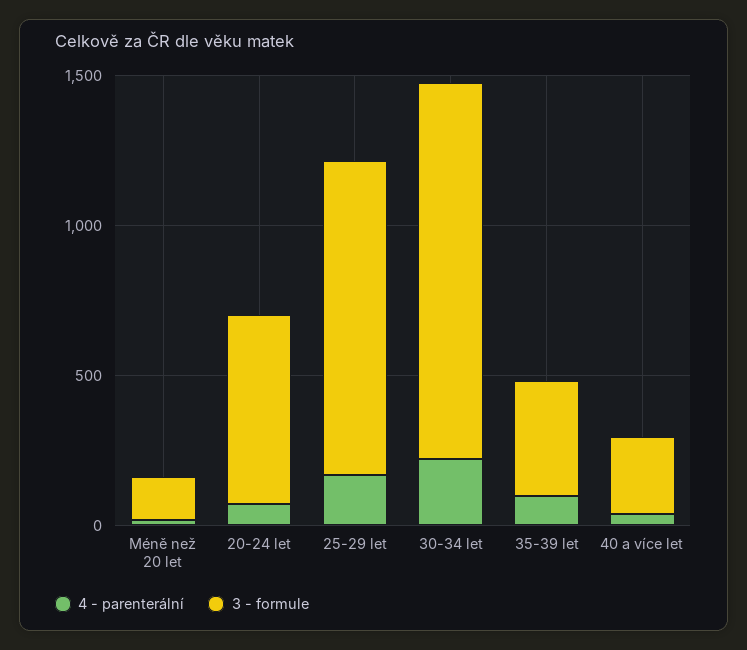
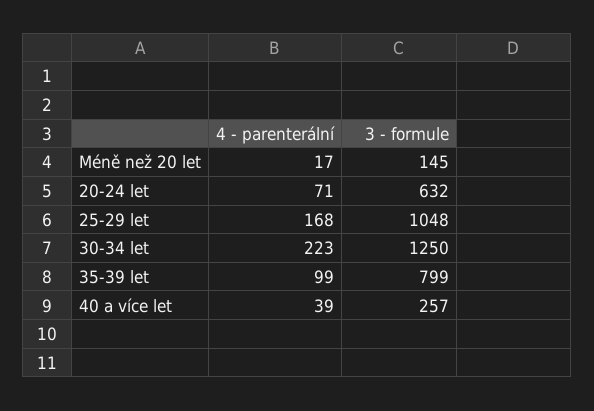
3 - formule, 35-39 let: 400 -> 799

